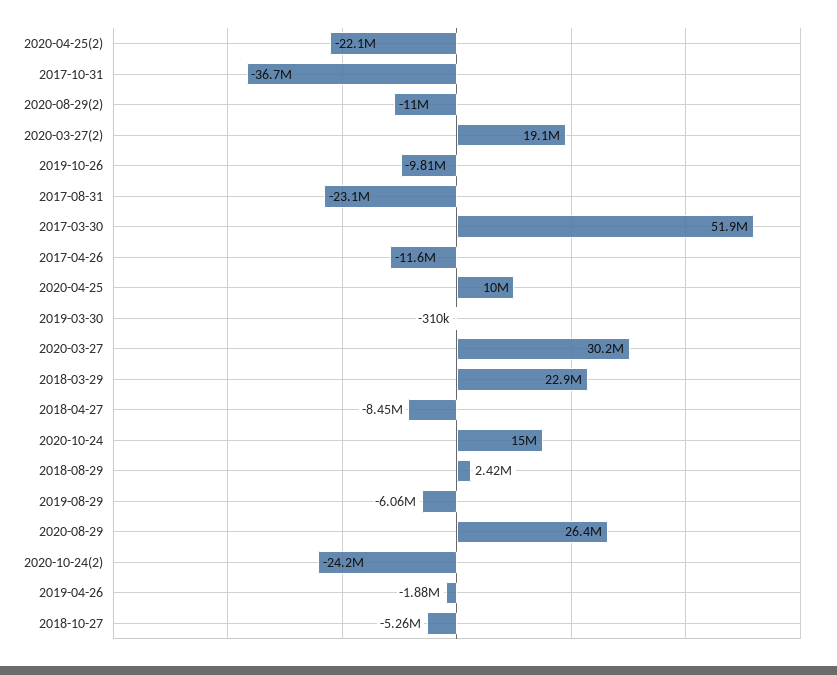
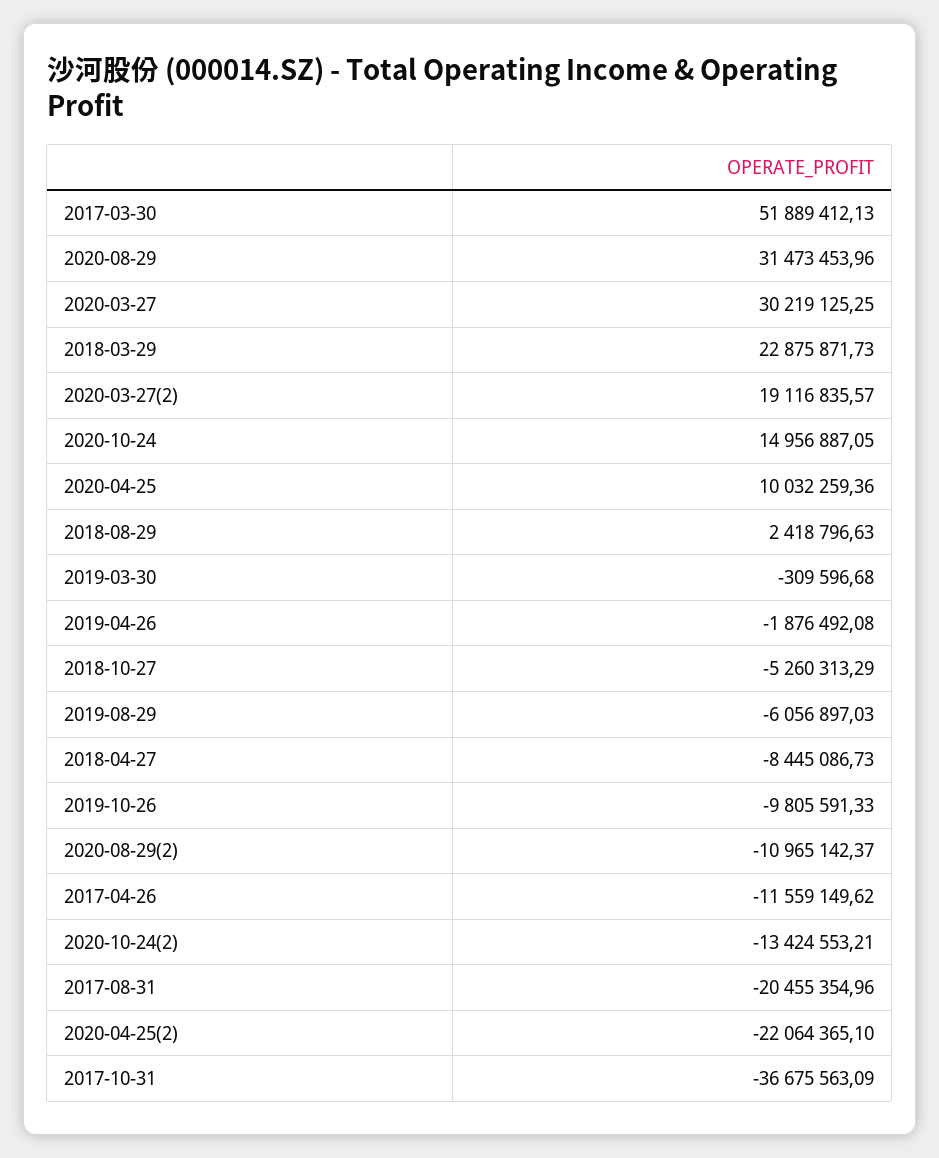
2017-08-31: -23100000 -> -20455354.96
2020-08-29: 26400000 -> 31473453.96
2020-10-24(2): -24200000 -> -13424553.21

